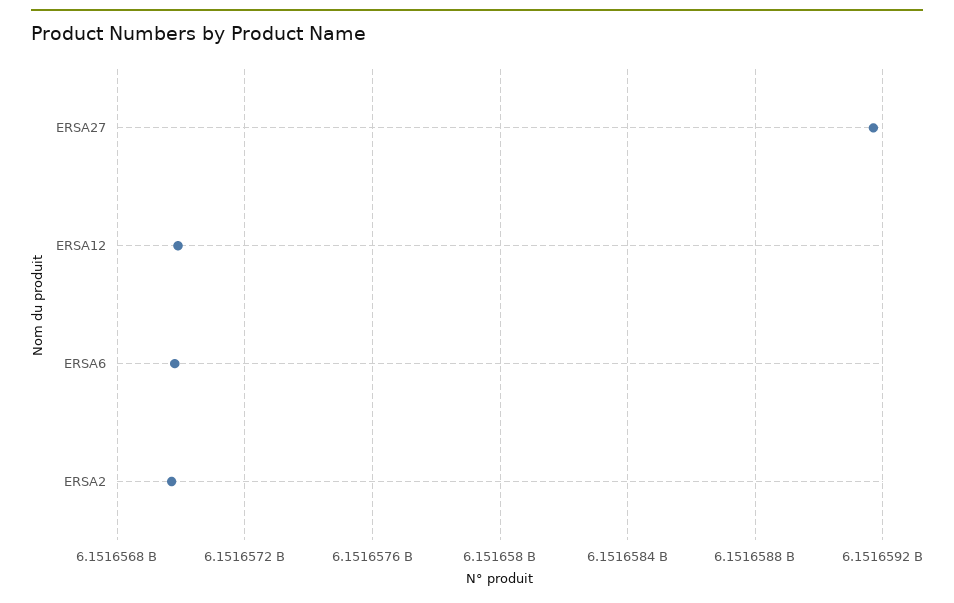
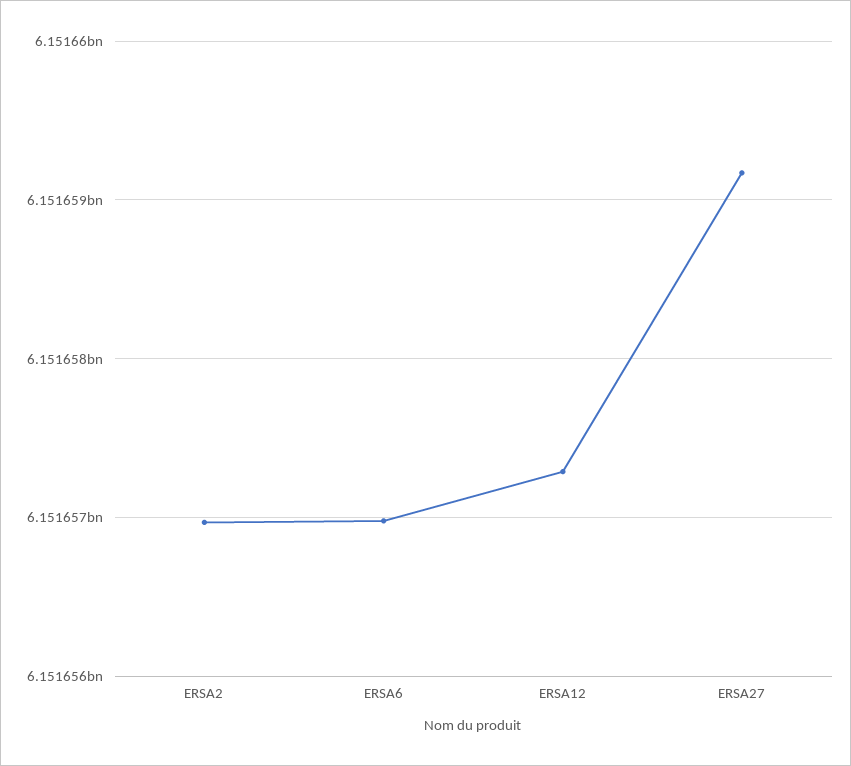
ERSA12: 6151657000 -> 6151657300

